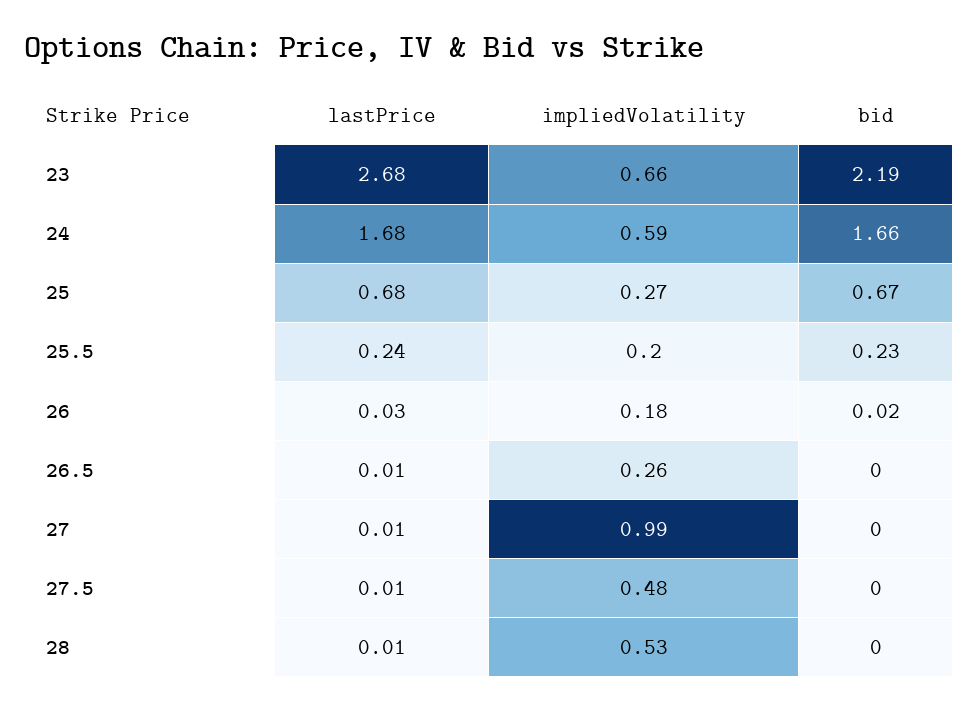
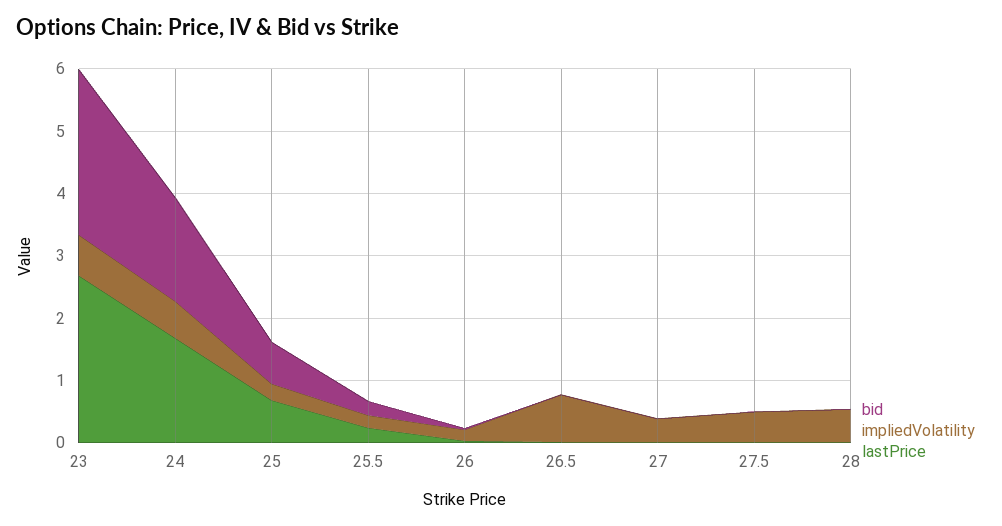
bid, 23: 2.19 -> 2.6
impliedVolatility, 26.5: 0.26 -> 0.8
impliedVolatility, 27: 0.99 -> 0.4

